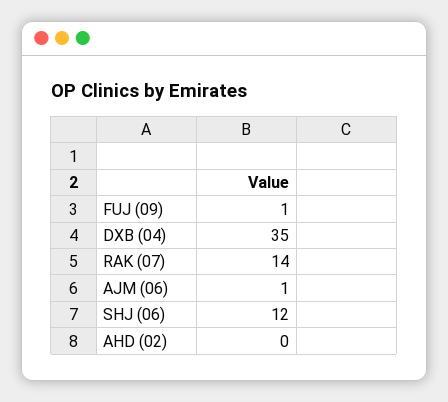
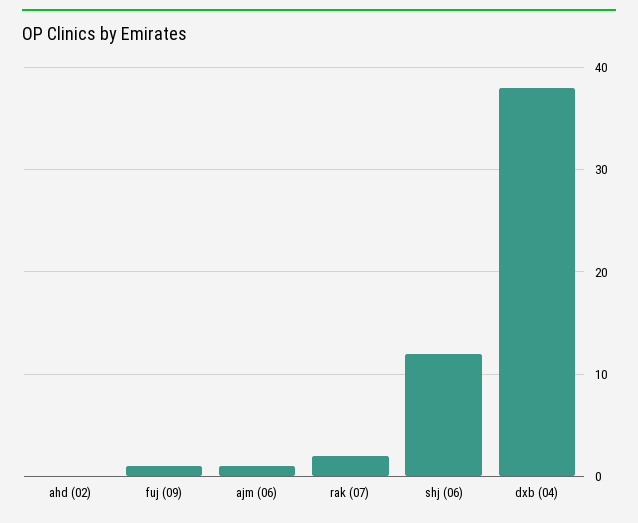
DXB (04): 35 -> 38
RAK (07): 14 -> 2

